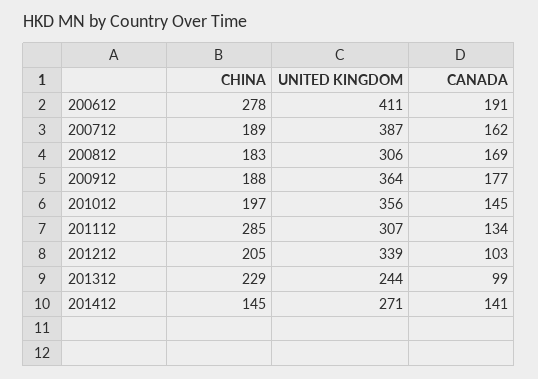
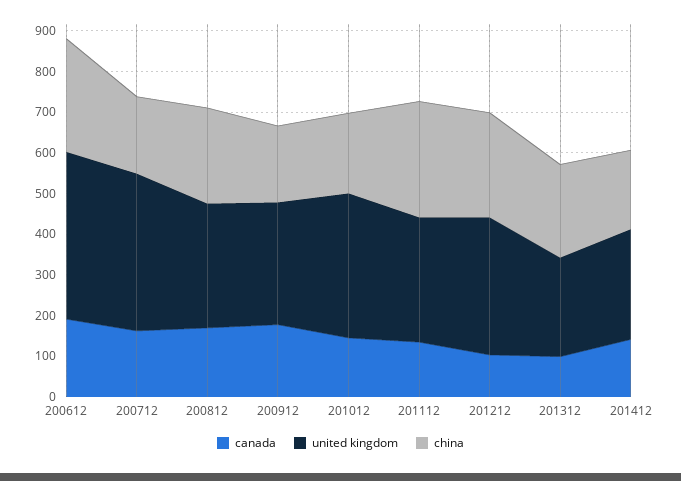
CHINA, 200812: 183 -> 240
UNITED KINGDOM, 200912: 364 -> 300
CHINA, 201212: 205 -> 260
CHINA, 201412: 145 -> 200

